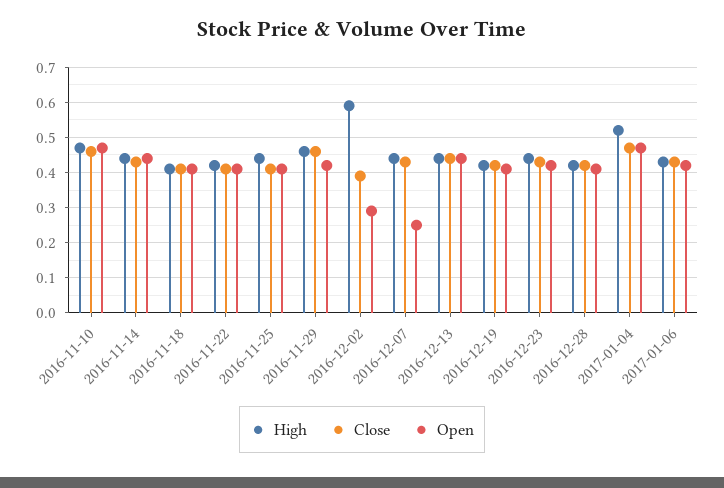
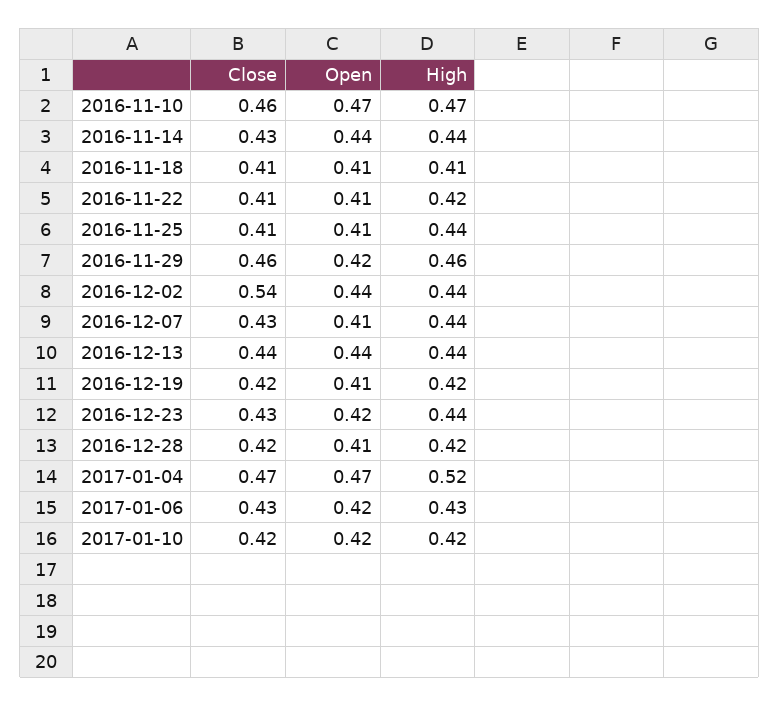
High, 2016-12-02: 0.6 -> 0.44
Close, 2016-12-02: 0.4 -> 0.54
Open, 2016-12-02: 0.3 -> 0.44
Open, 2016-12-07: 0.25 -> 0.41
Close, 2017-01-10: none -> 0.42
Open, 2017-01-10: none -> 0.42
High, 2017-01-10: none -> 0.42

